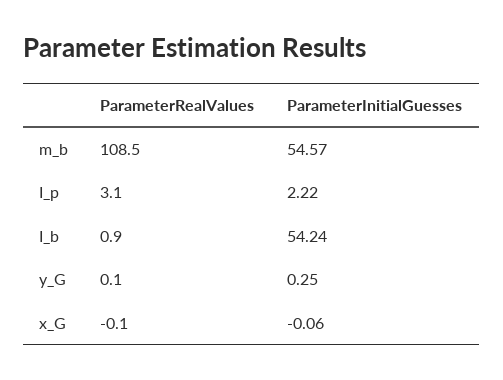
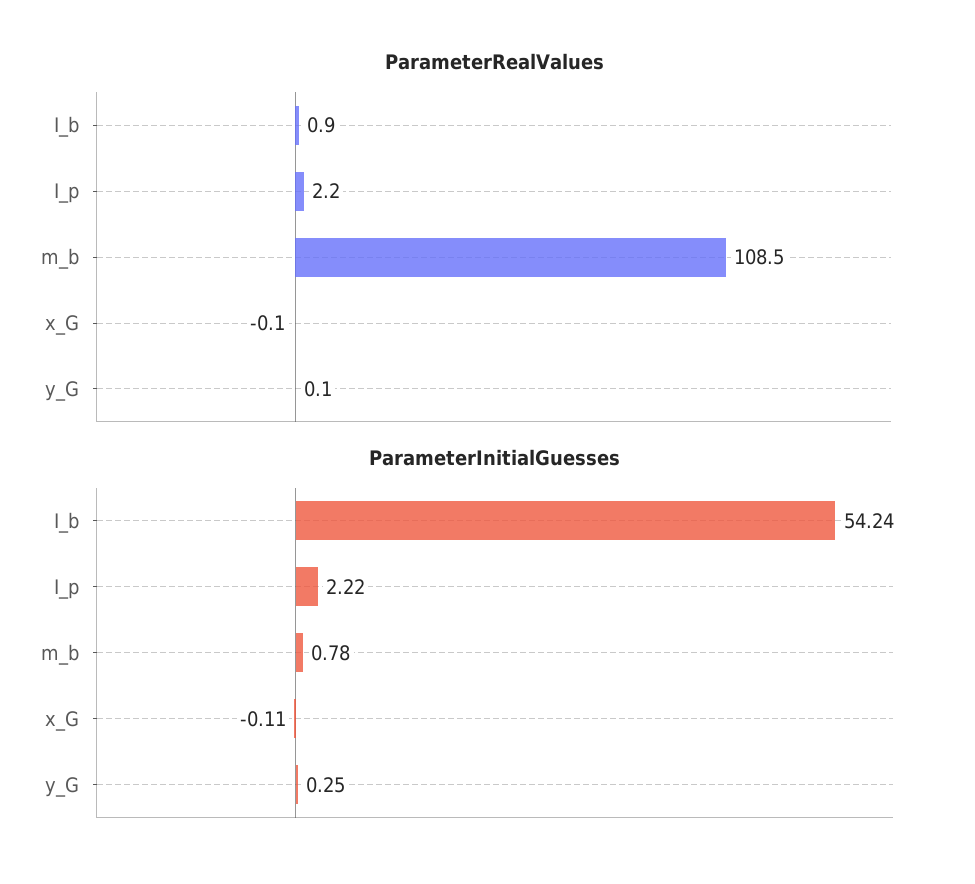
ParameterInitialGuesses, m_b: 54.57 -> 0.78
ParameterRealValues, I_p: 3.1 -> 2.2
ParameterInitialGuesses, x_G: -0.06 -> -0.11

